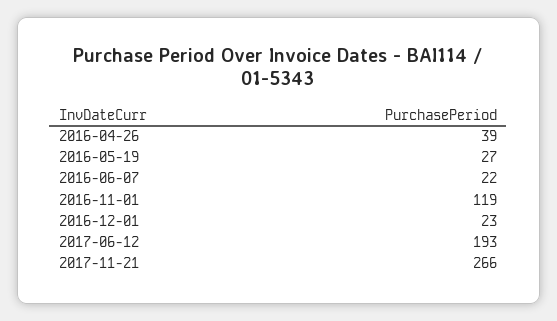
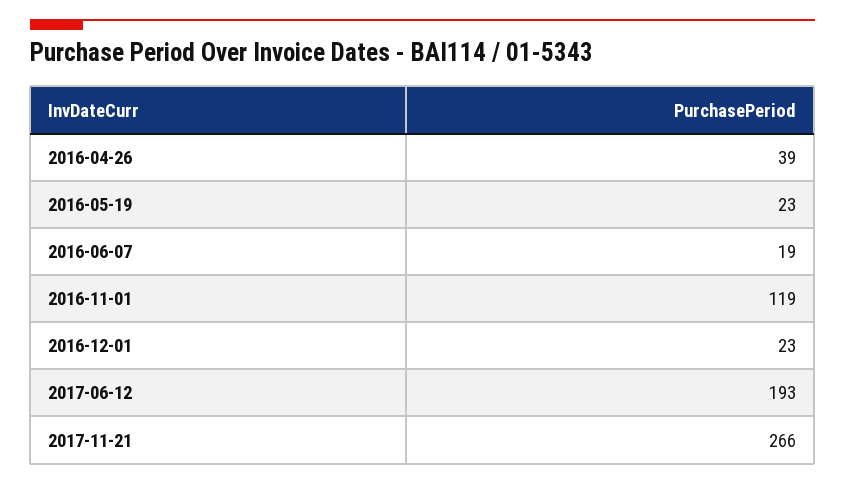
2016-05-19: 27 -> 23
2016-06-07: 22 -> 19

